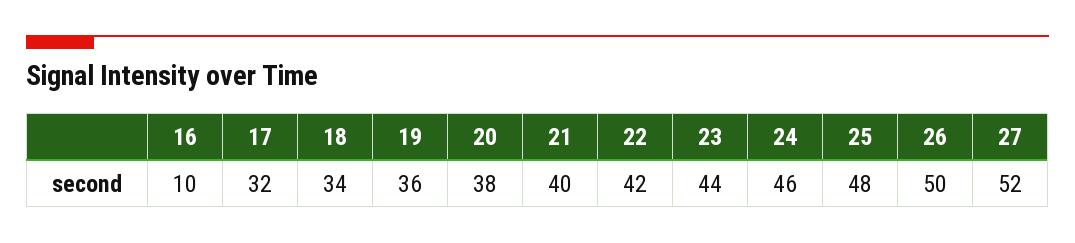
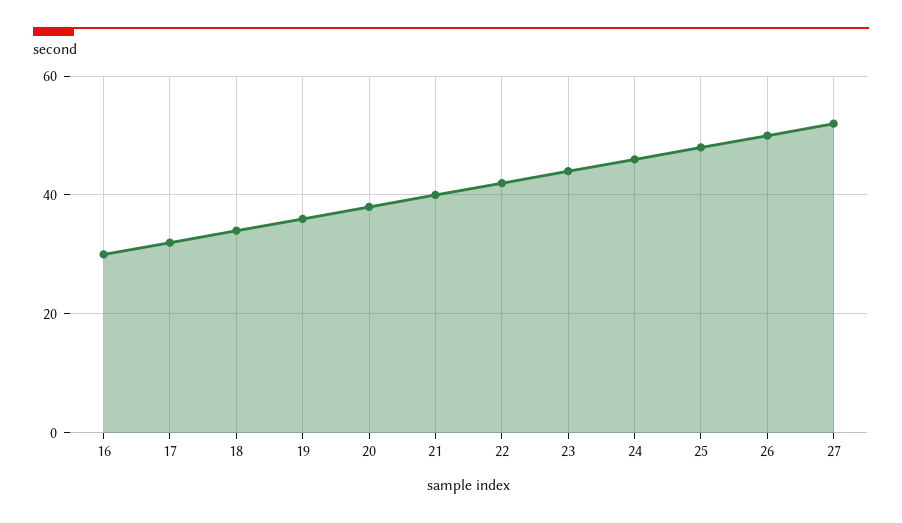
16: 10 -> 30

